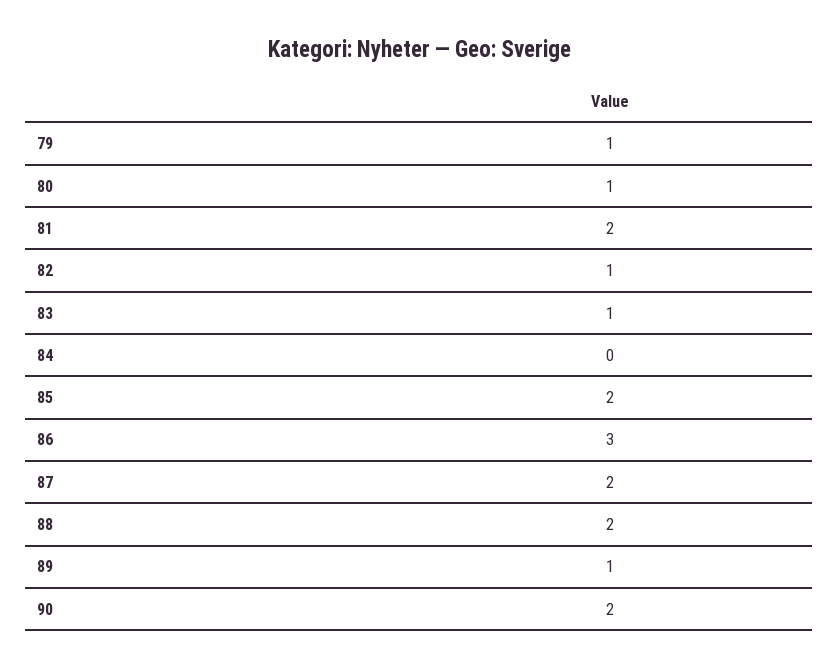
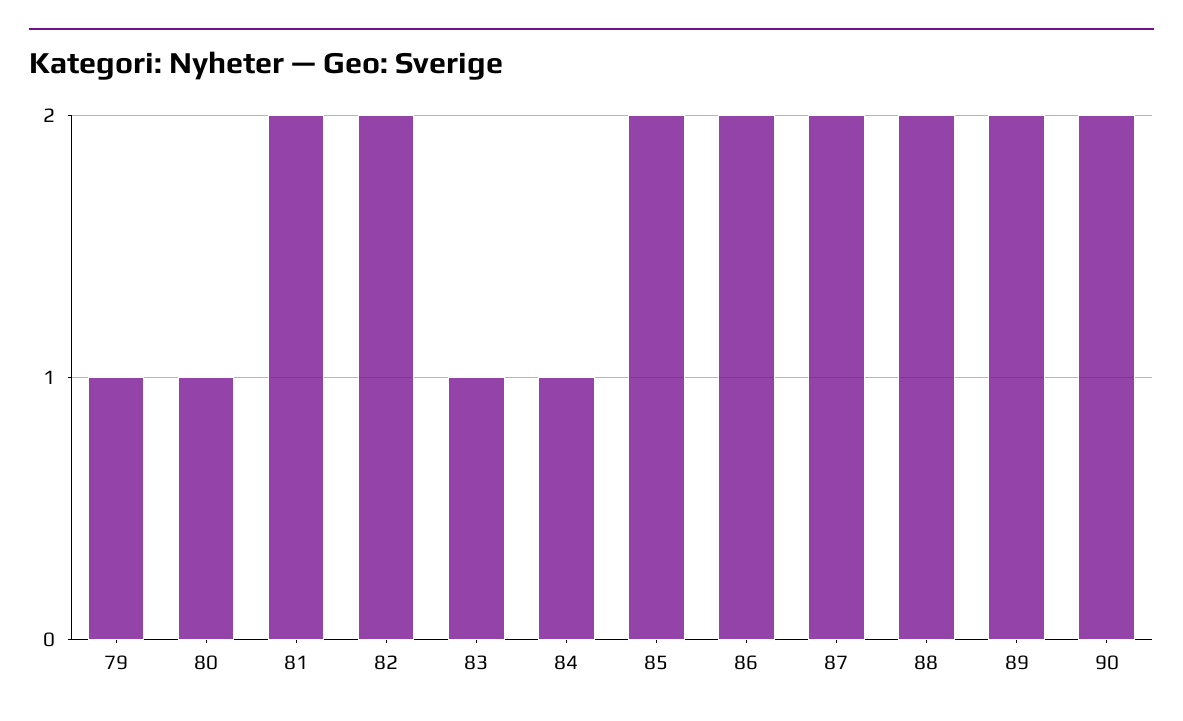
82: 1 -> 2
84: 0 -> 1
86: 3 -> 2
89: 1 -> 2

